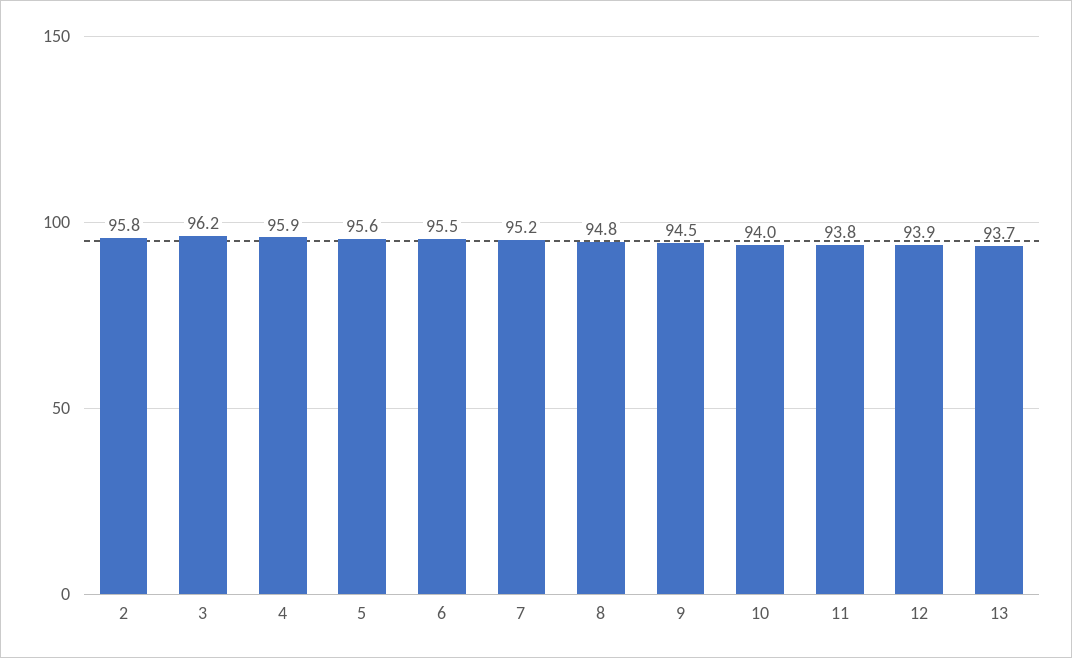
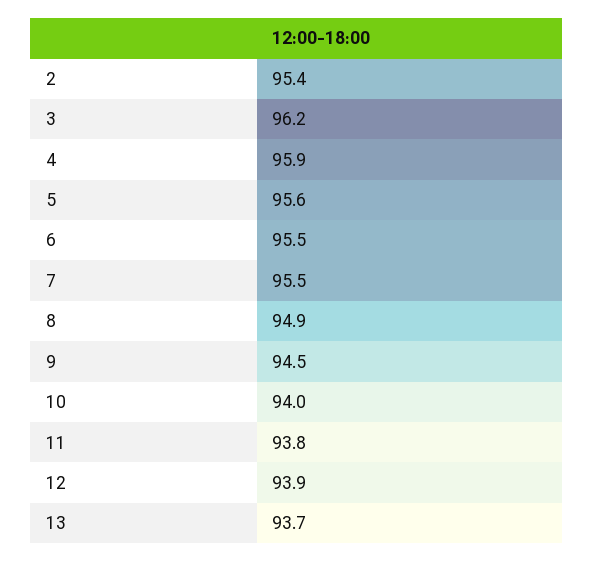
2: 95.8 -> 95.4
7: 95.2 -> 95.5
8: 94.8 -> 94.9

